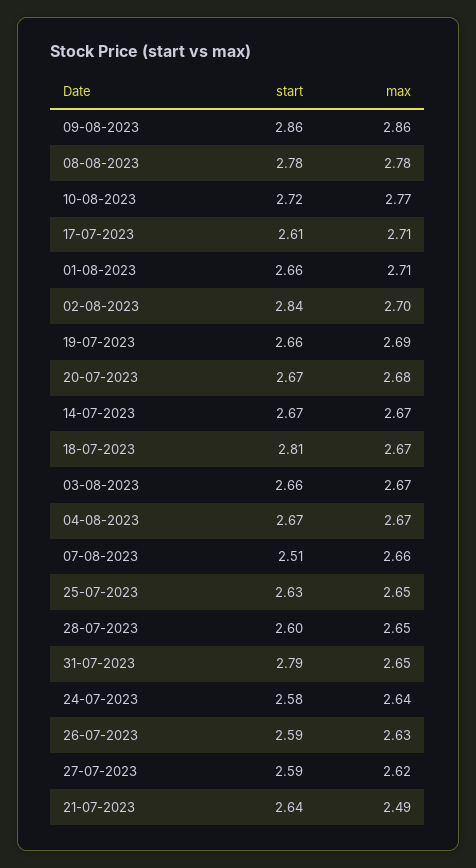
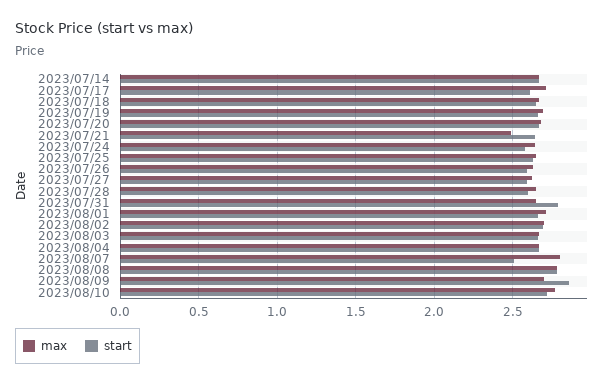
max, 09-08-2023: 2.86 -> 2.7
start, 02-08-2023: 2.84 -> 2.7
start, 18-07-2023: 2.81 -> 2.65
max, 07-08-2023: 2.66 -> 2.8

